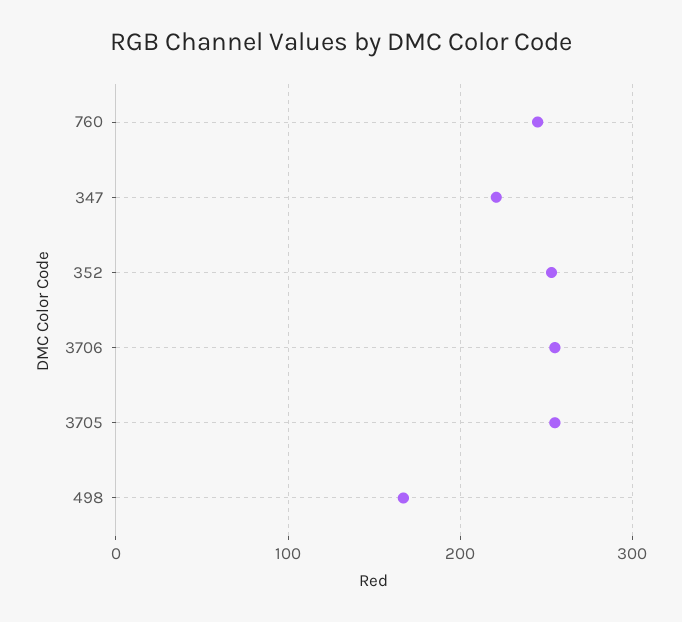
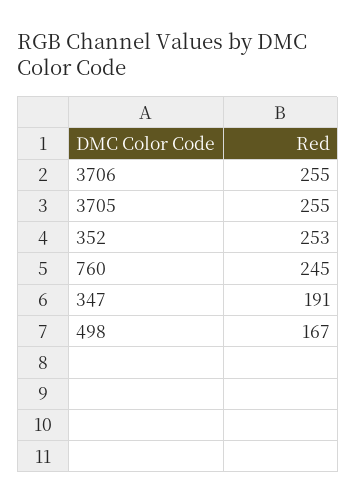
347: 220 -> 191

